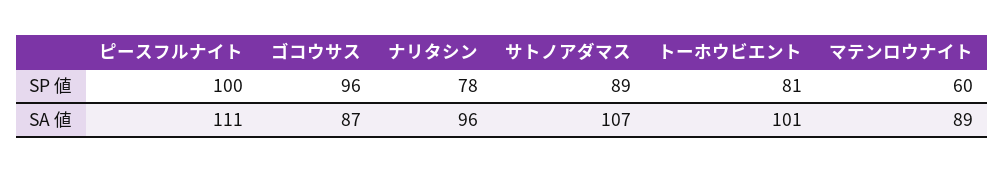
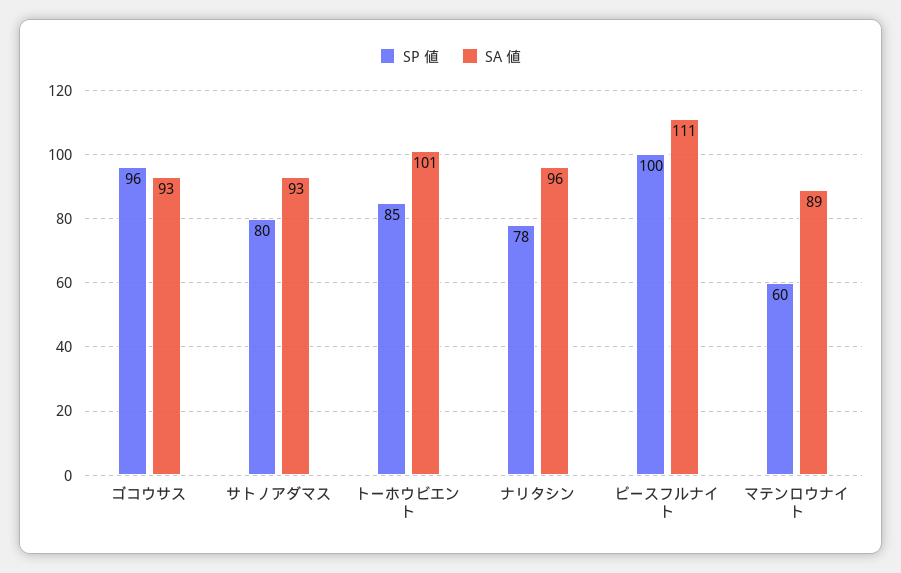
SP 値, サトノアダマス: 89 -> 80
SP 値, トーホウビエント: 81 -> 85
SA 値, ゴコウサス: 87 -> 93
SA 値, サトノアダマス: 107 -> 93

